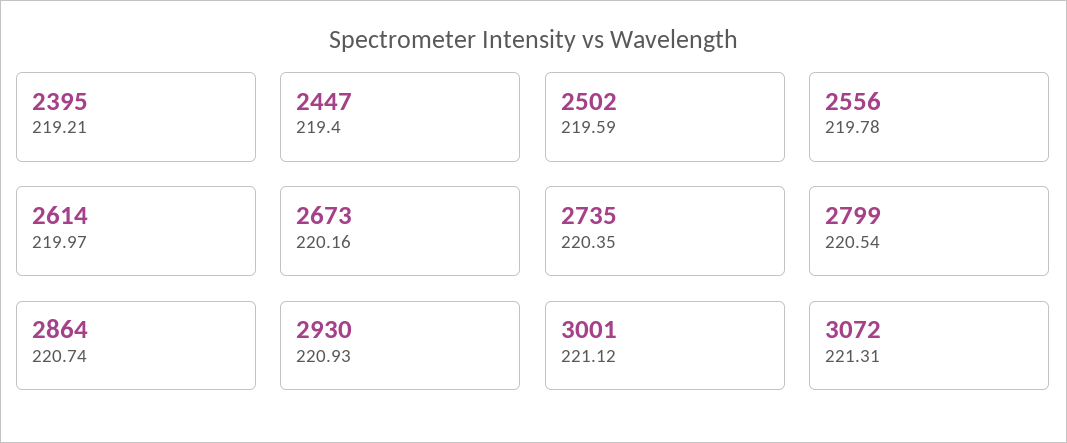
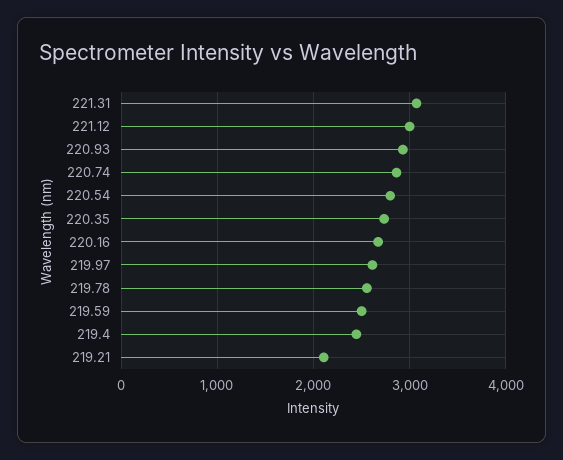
219.21: 2395 -> 2100

